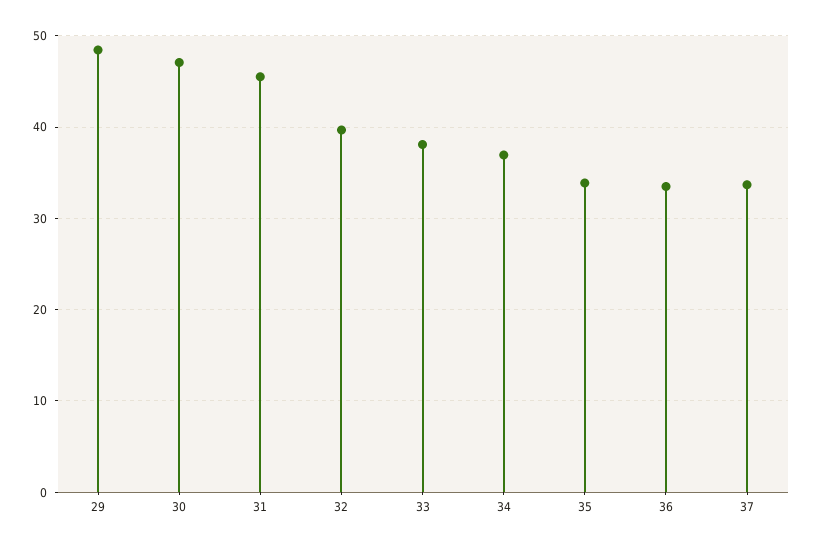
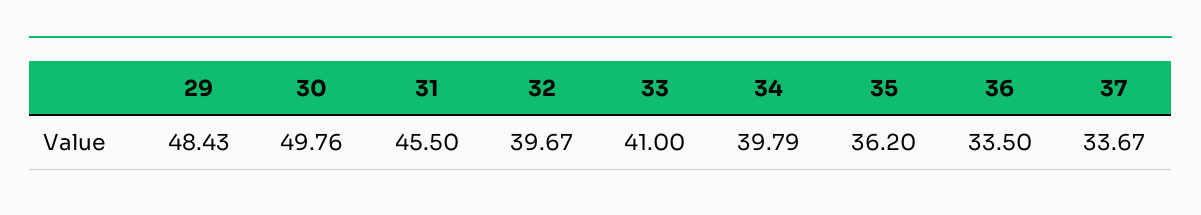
30: 47 -> 49.76
33: 38 -> 41
34: 37 -> 39.79
35: 34 -> 36.2

